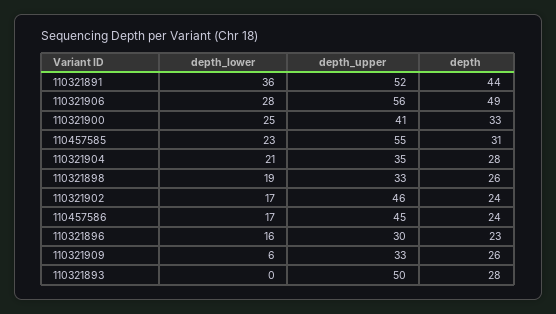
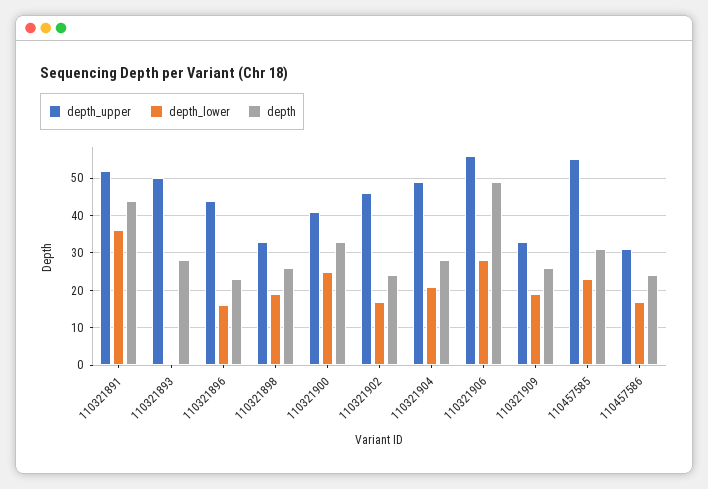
depth_upper, 110321904: 35 -> 50
depth_upper, 110457586: 45 -> 30
depth_upper, 110321896: 30 -> 45
depth_lower, 110321909: 6 -> 20

